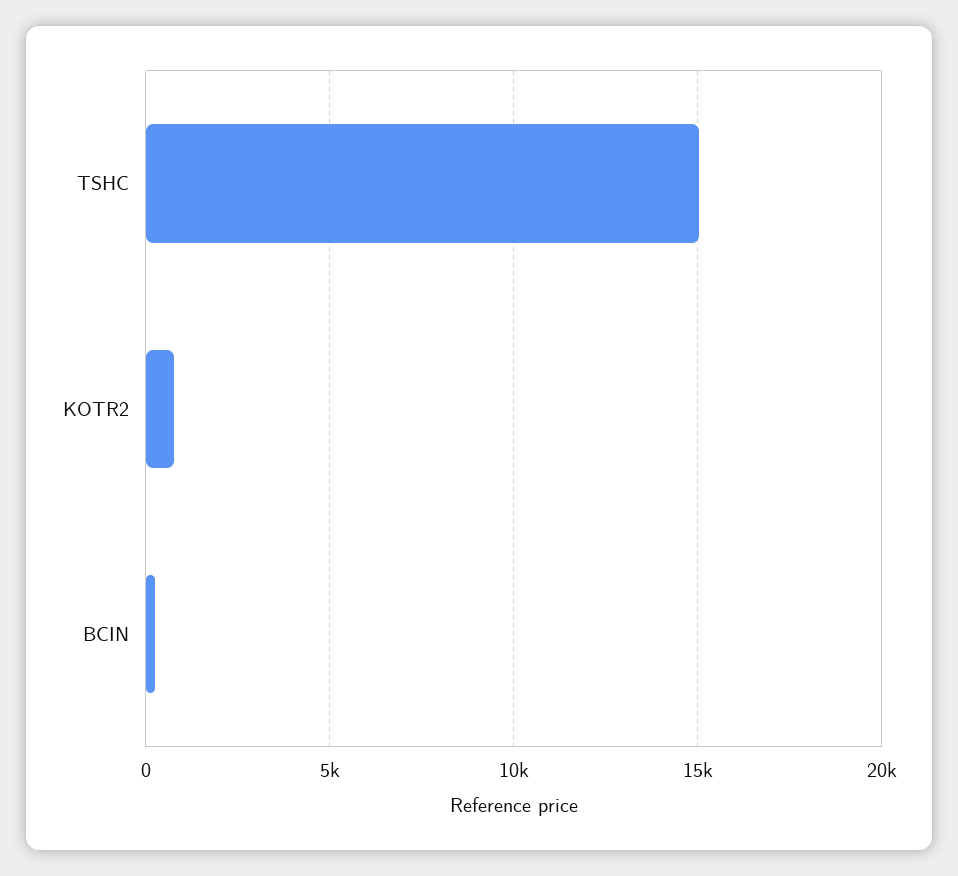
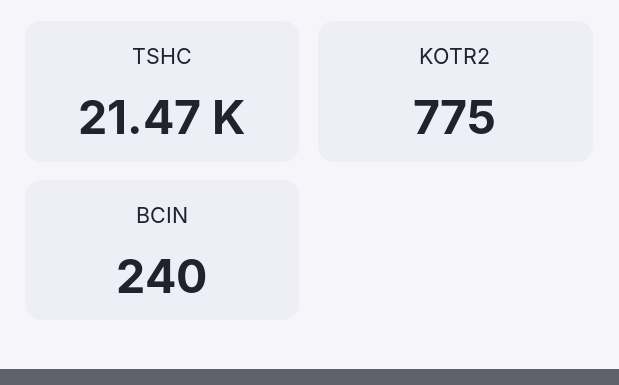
TSHC: 15000 -> 21470

